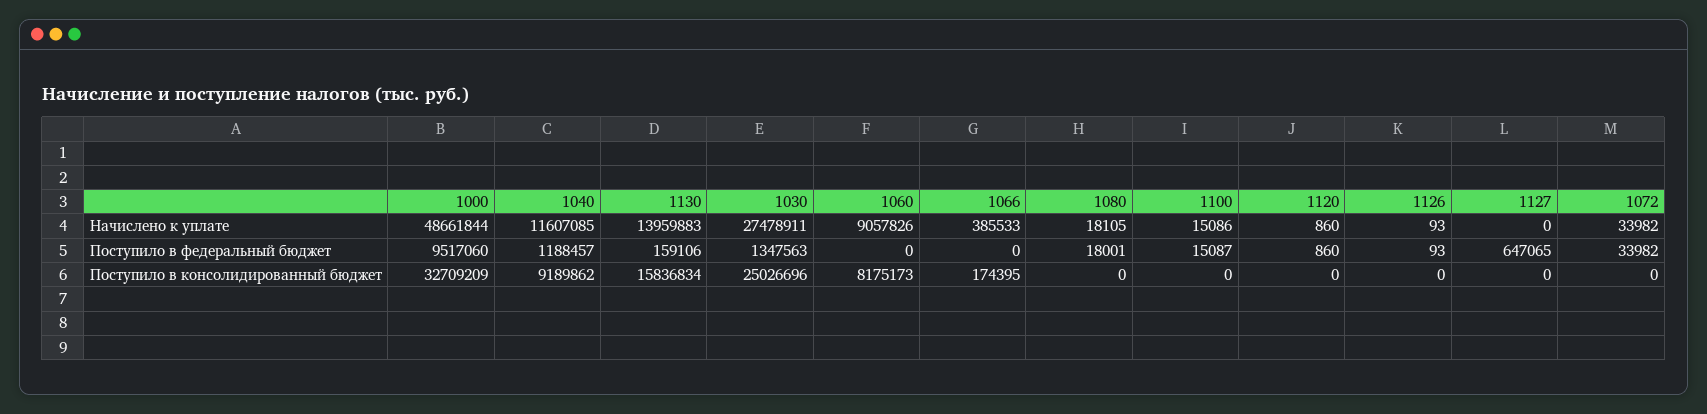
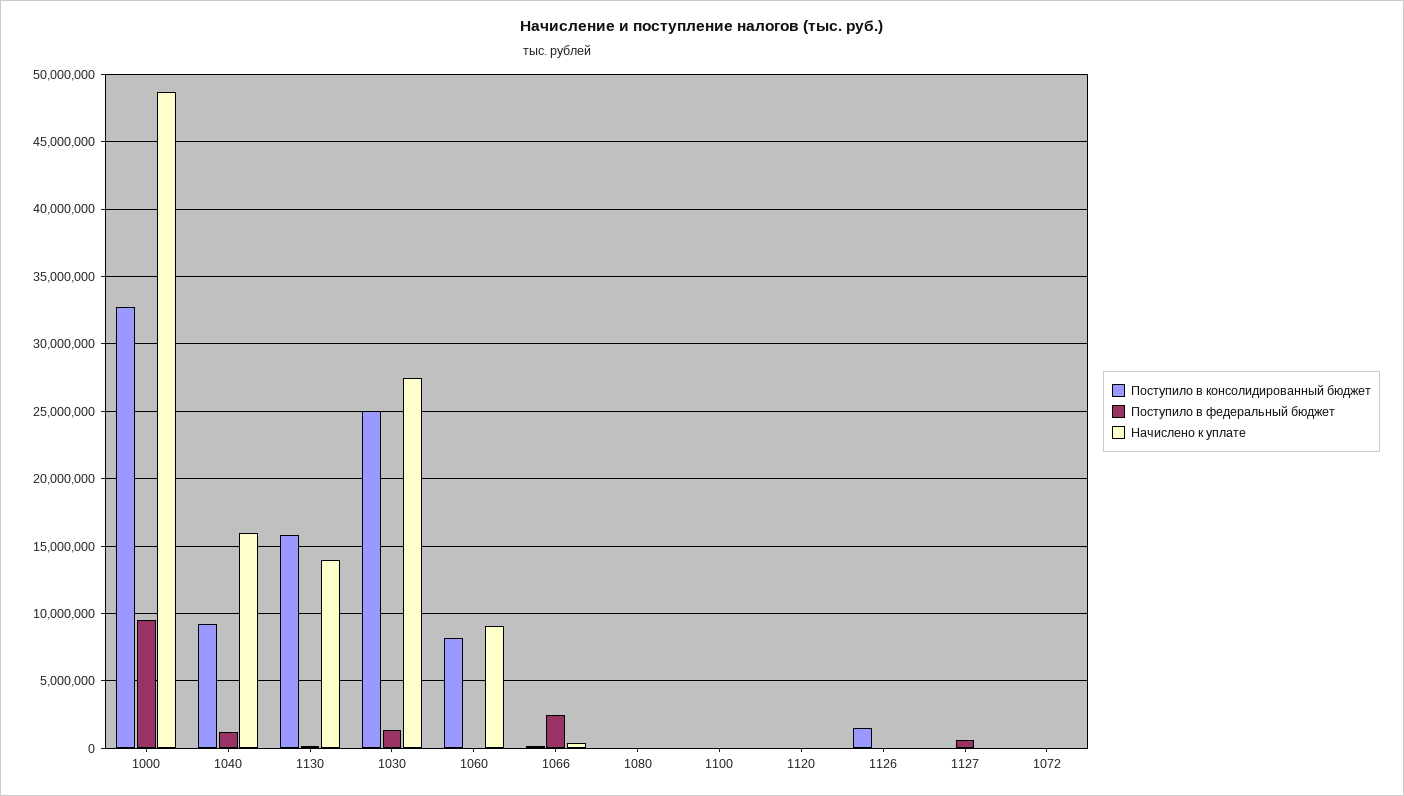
Начислено к уплате, 1040: 11607085 -> 16000000
Поступило в федеральный бюджет, 1066: 0 -> 2500000
Поступило в консолидированный бюджет, 1126: 0 -> 1500000

